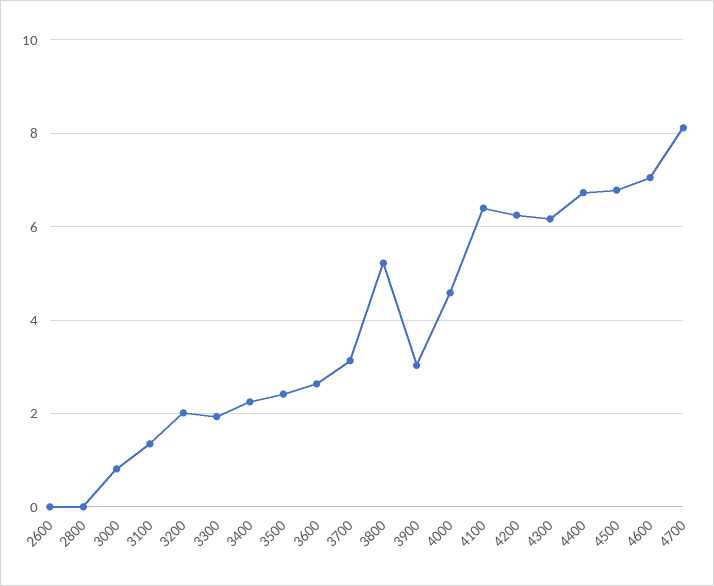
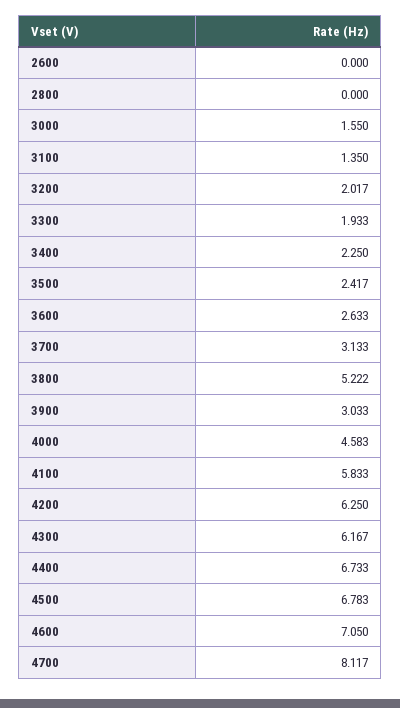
3000: 0.8 -> 1.55
4100: 6.4 -> 5.833

